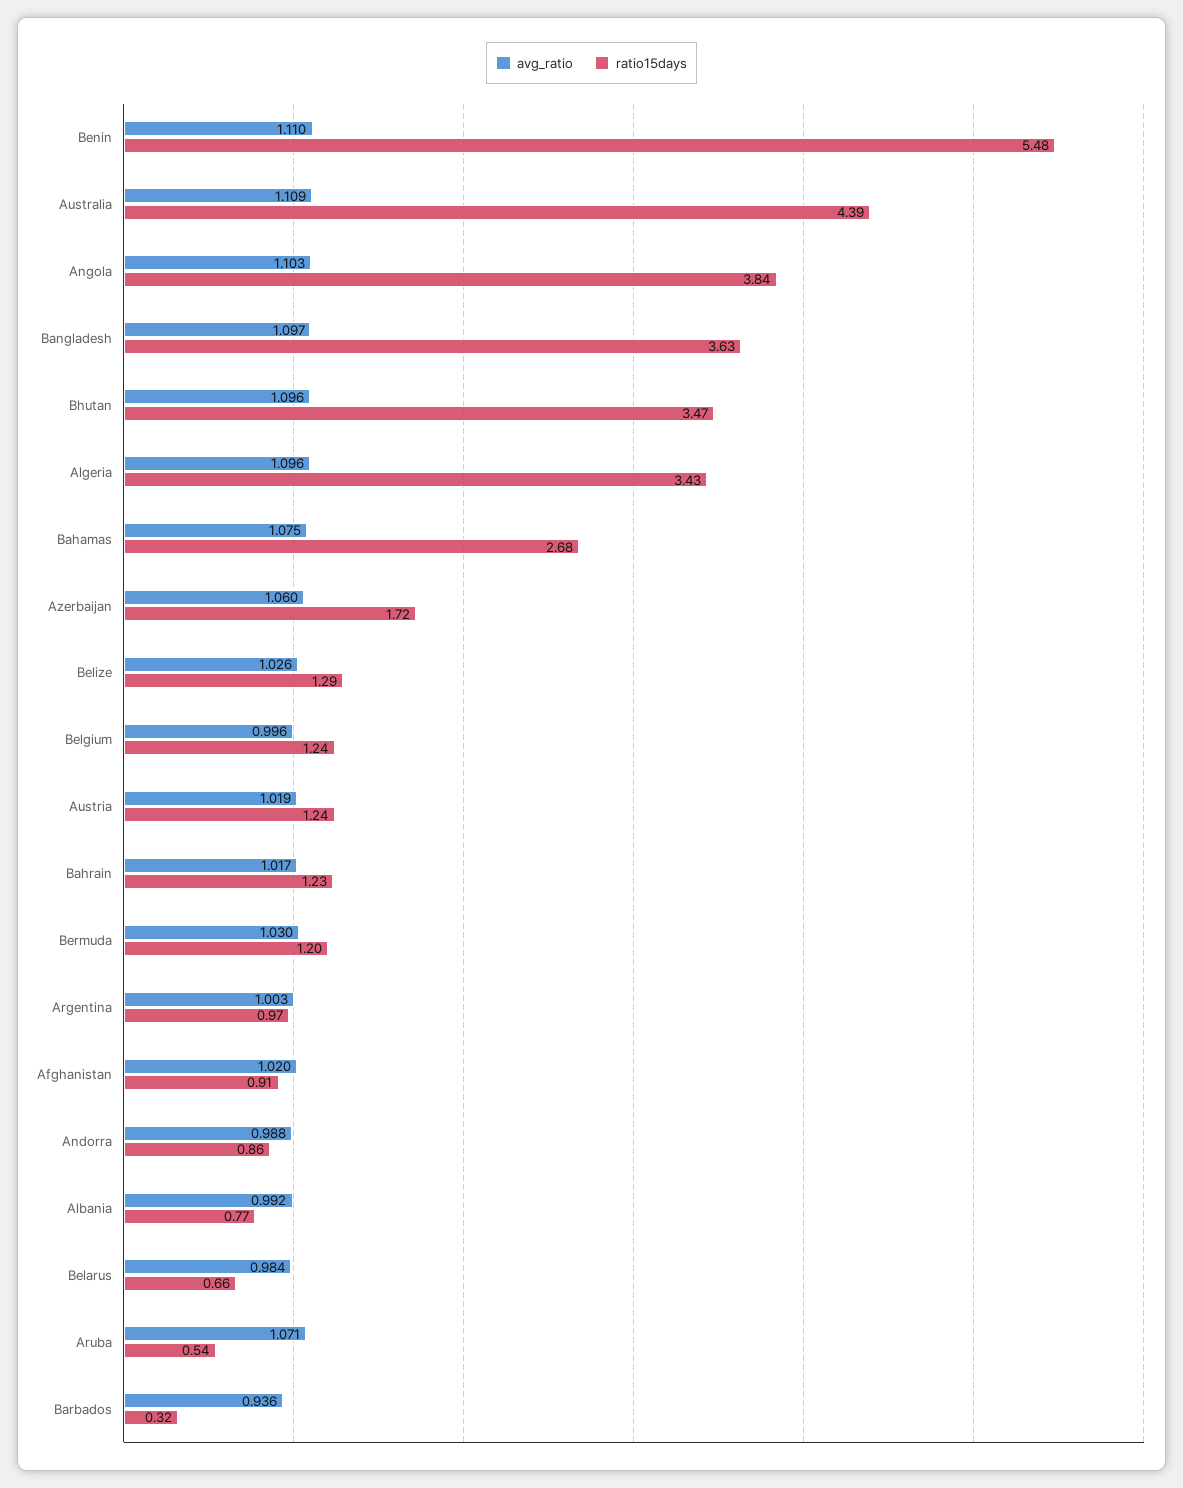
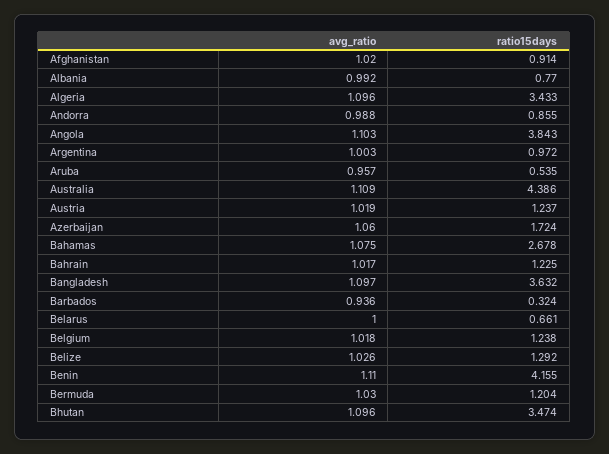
ratio15days, Benin: 5.48 -> 4.155
avg_ratio, Belgium: 0.996 -> 1.018
avg_ratio, Belarus: 0.984 -> 1
avg_ratio, Aruba: 1.071 -> 0.957

